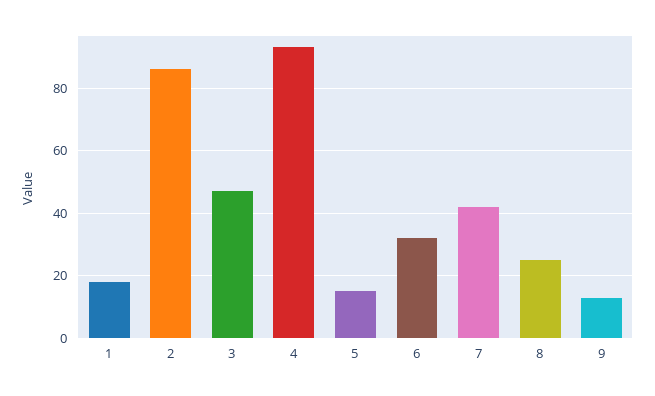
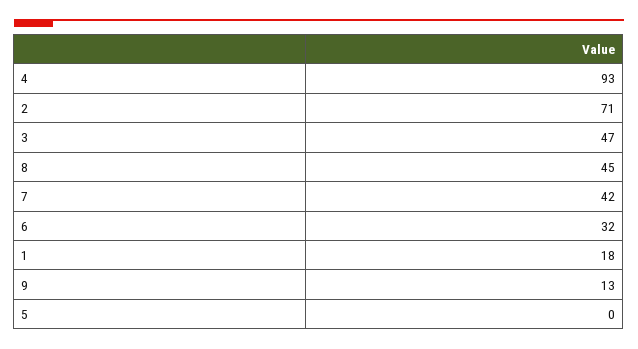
2: 85 -> 71
5: 15 -> 0
8: 25 -> 45

